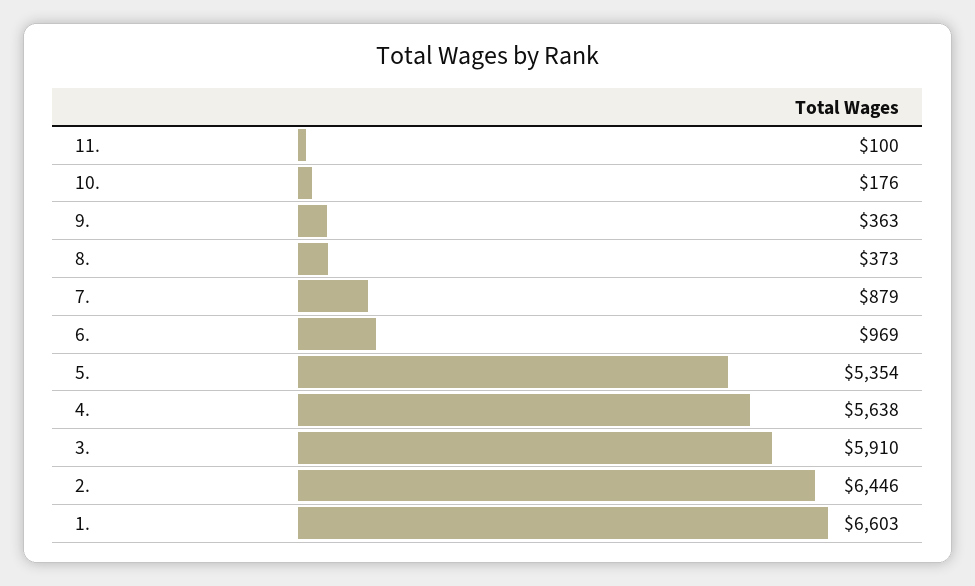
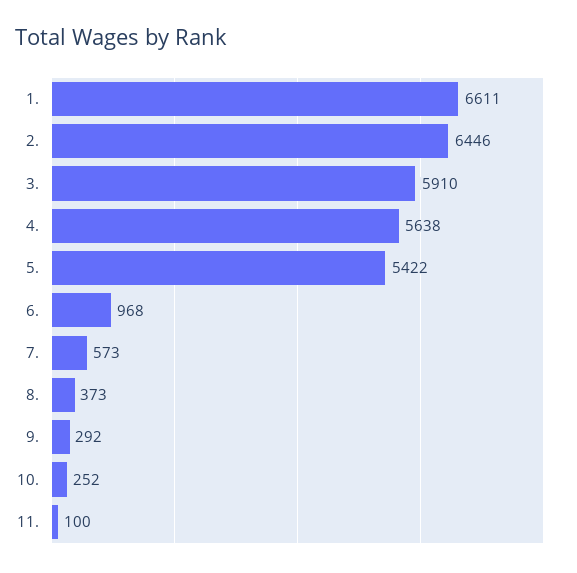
10.: 176 -> 252
9.: 363 -> 292
7.: 879 -> 573
6.: 969 -> 968
5.: 5354 -> 5422
1.: 6603 -> 6611

